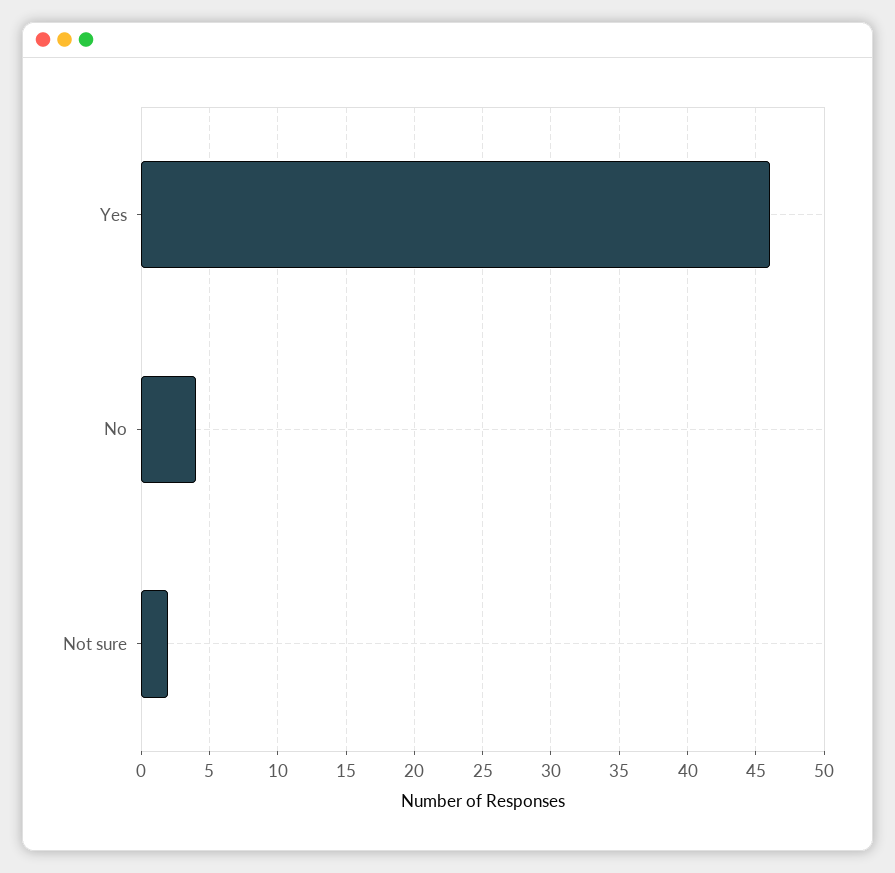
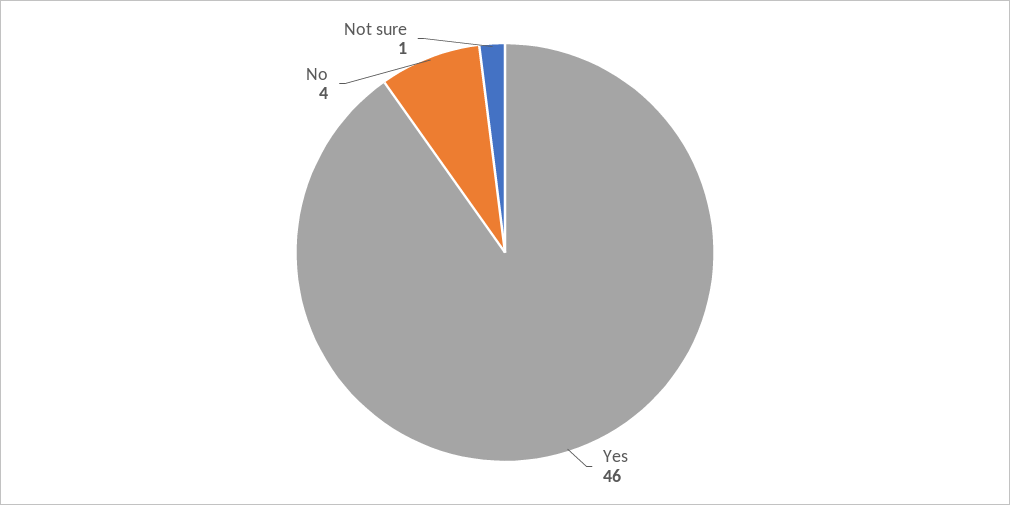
Not sure: 2 -> 1

